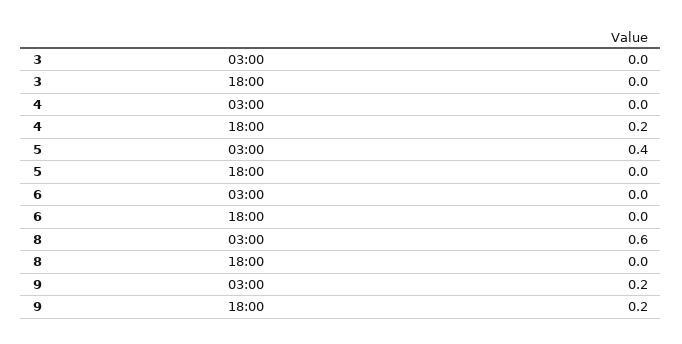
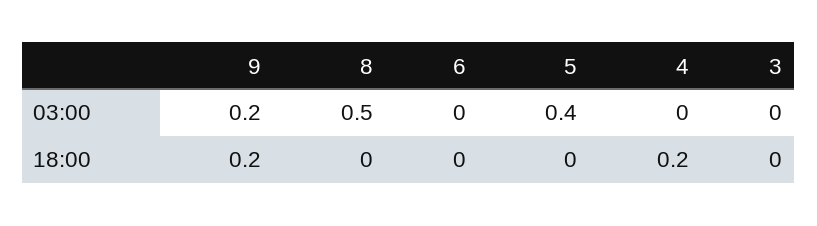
8, 03:00: 0.6 -> 0.5

